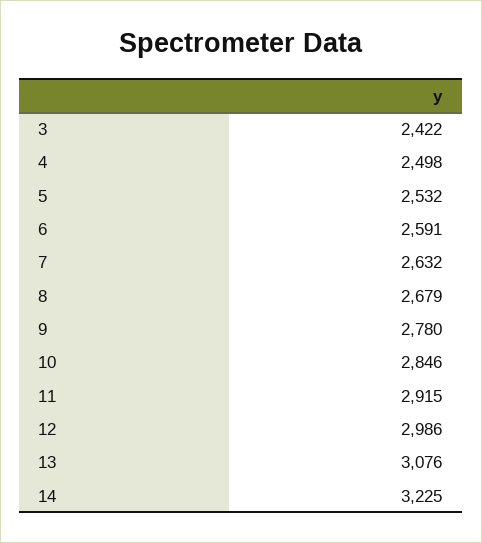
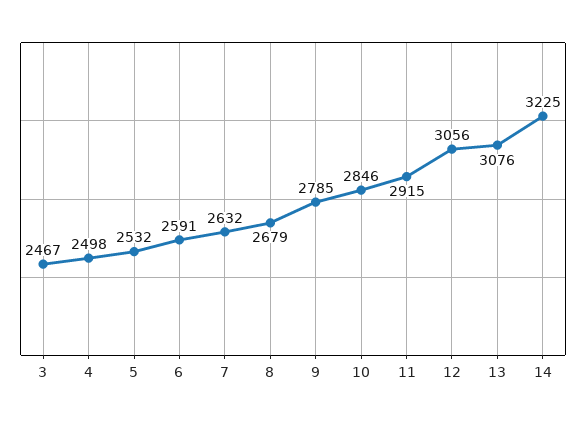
3: 2422 -> 2467
9: 2780 -> 2785
12: 2986 -> 3056

